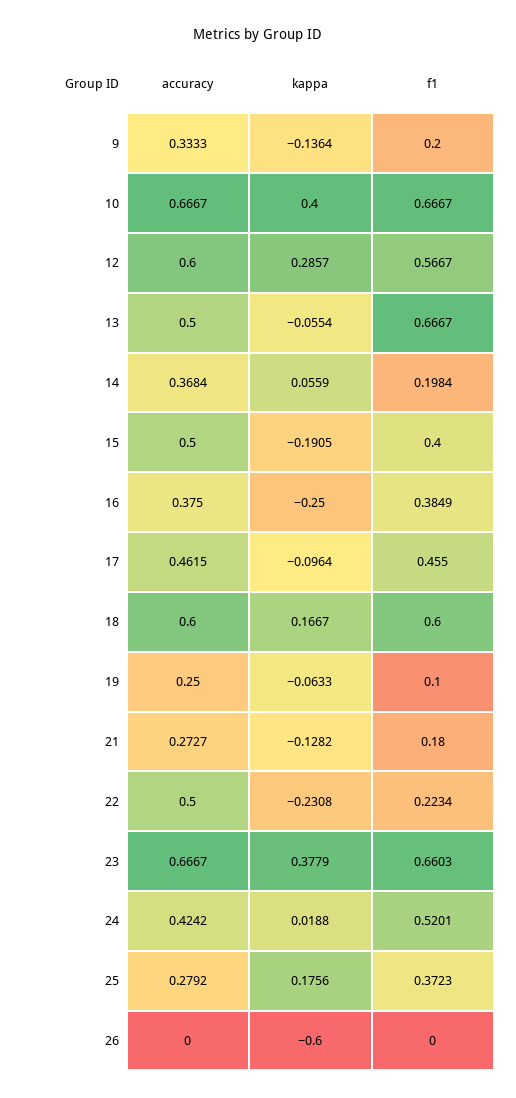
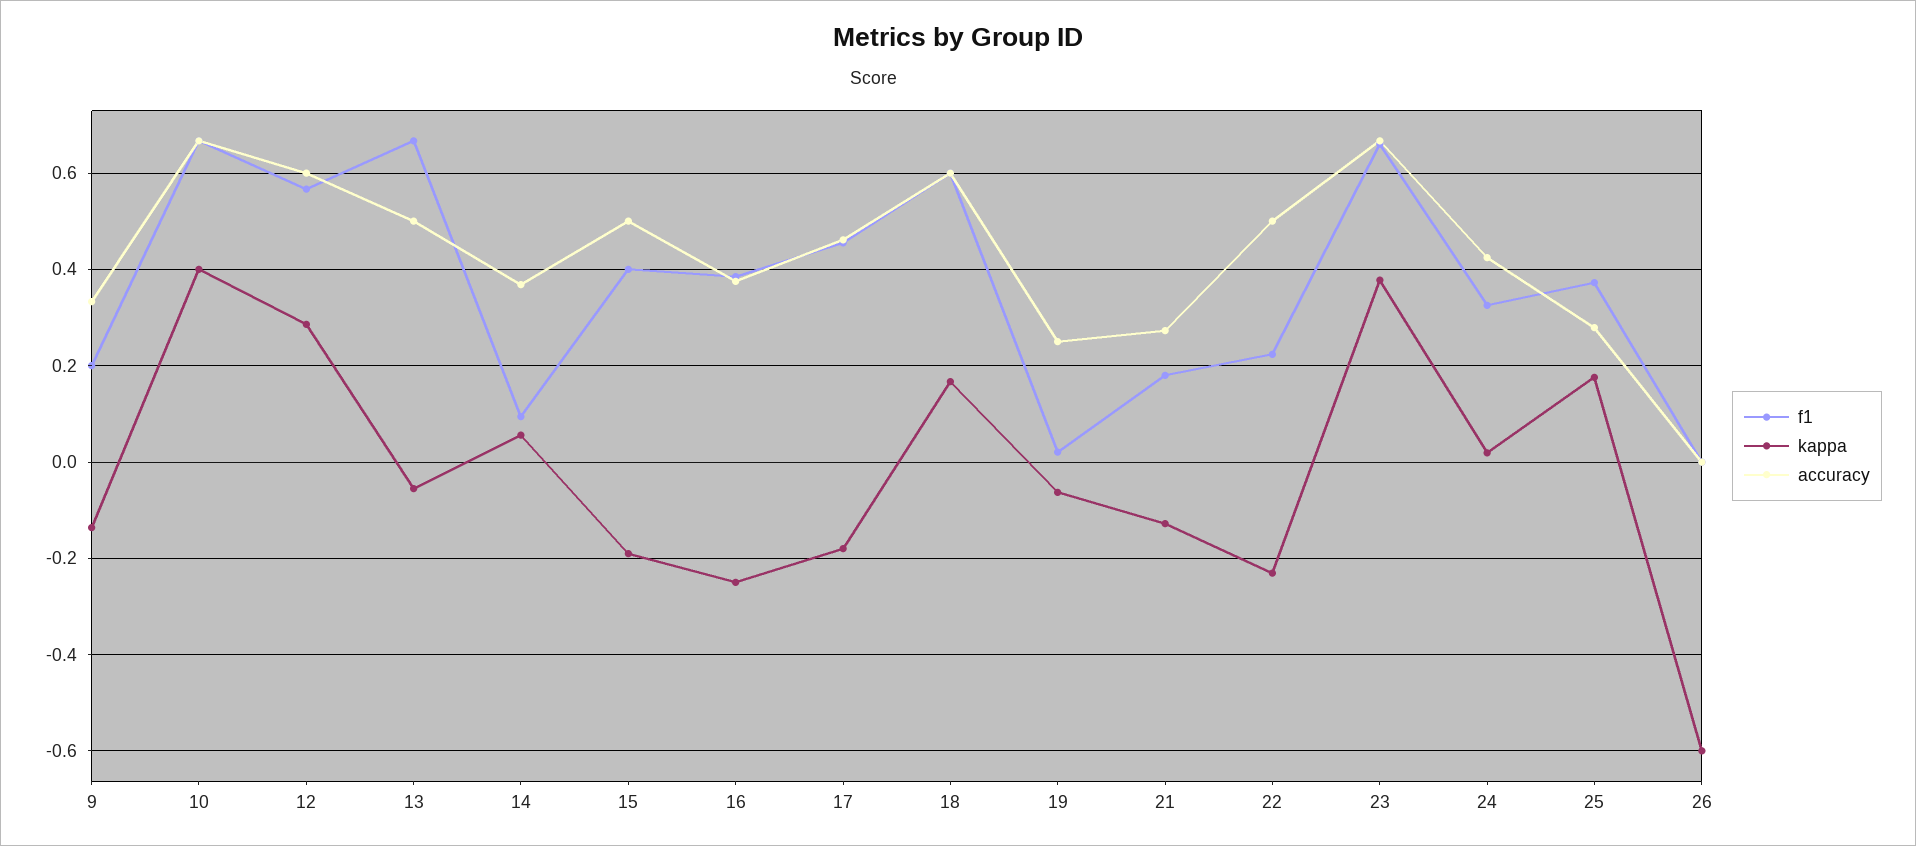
f1, 14: 0.1984 -> 0.1
kappa, 17: -0.0964 -> -0.18
f1, 19: 0.1 -> 0.02
f1, 24: 0.5201 -> 0.32

